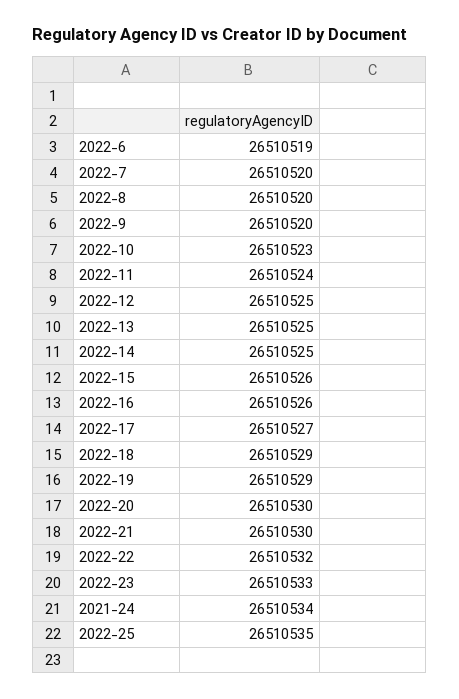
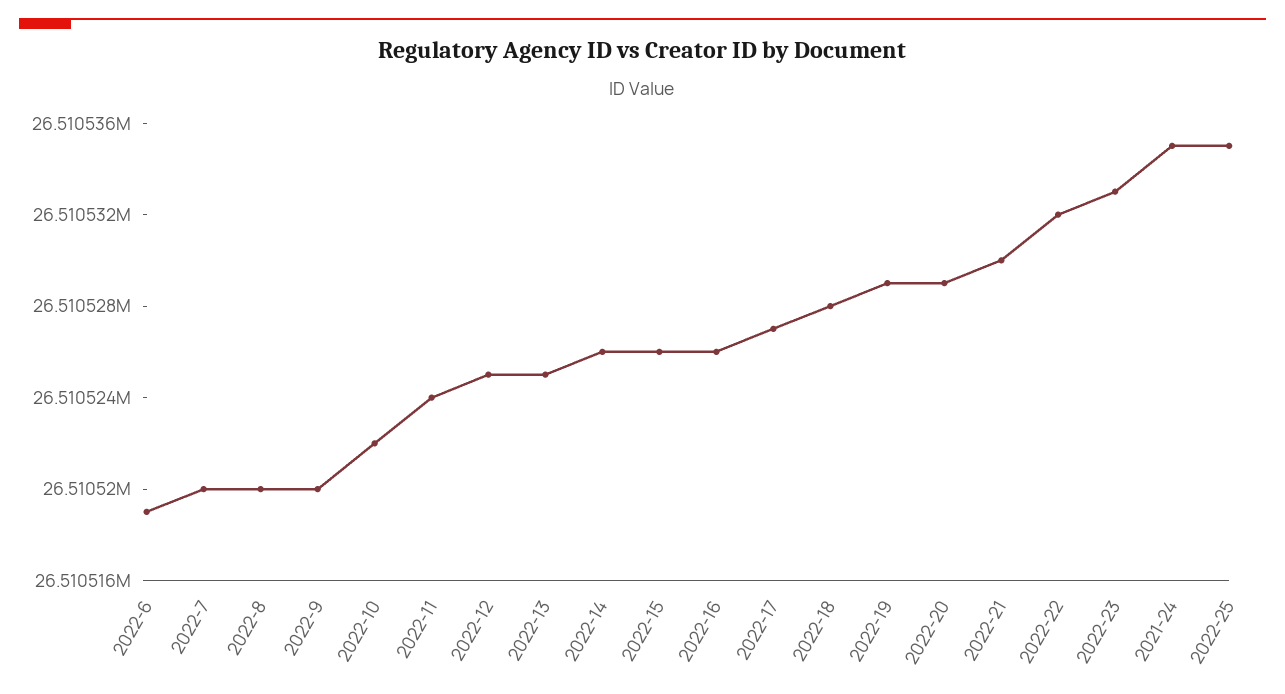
2022-10: 26510523 -> 26510522
2022-14: 26510525 -> 26510526
2022-18: 26510529 -> 26510528
2022-20: 26510530 -> 26510529
2021-24: 26510534 -> 26510535

